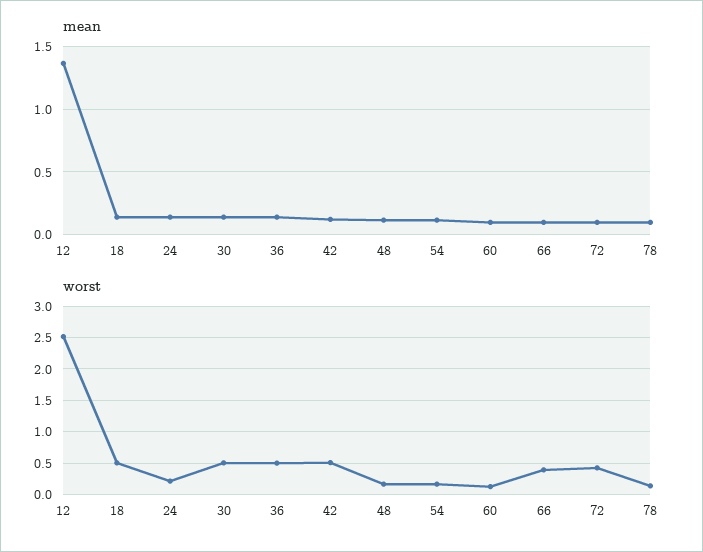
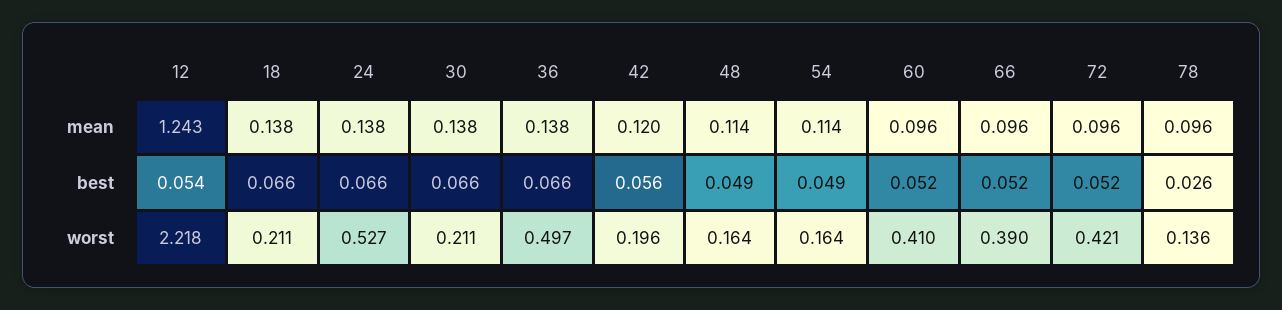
mean, 12: 1.35 -> 1.243
worst, 12: 2.5 -> 2.218
worst, 18: 0.5 -> 0.211
worst, 24: 0.2 -> 0.527
worst, 30: 0.5 -> 0.211
worst, 42: 0.5 -> 0.196
worst, 60: 0.1 -> 0.41
best, 12: none -> 0.054
best, 18: none -> 0.066
best, 24: none -> 0.066
best, 30: none -> 0.066
best, 36: none -> 0.066
best, 42: none -> 0.056
best, 48: none -> 0.049
best, 54: none -> 0.049
best, 60: none -> 0.052
best, 66: none -> 0.052
best, 72: none -> 0.052
best, 78: none -> 0.026

